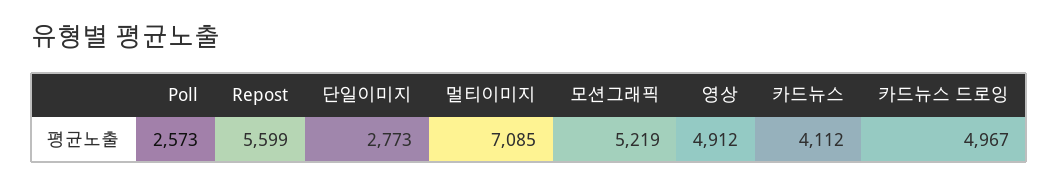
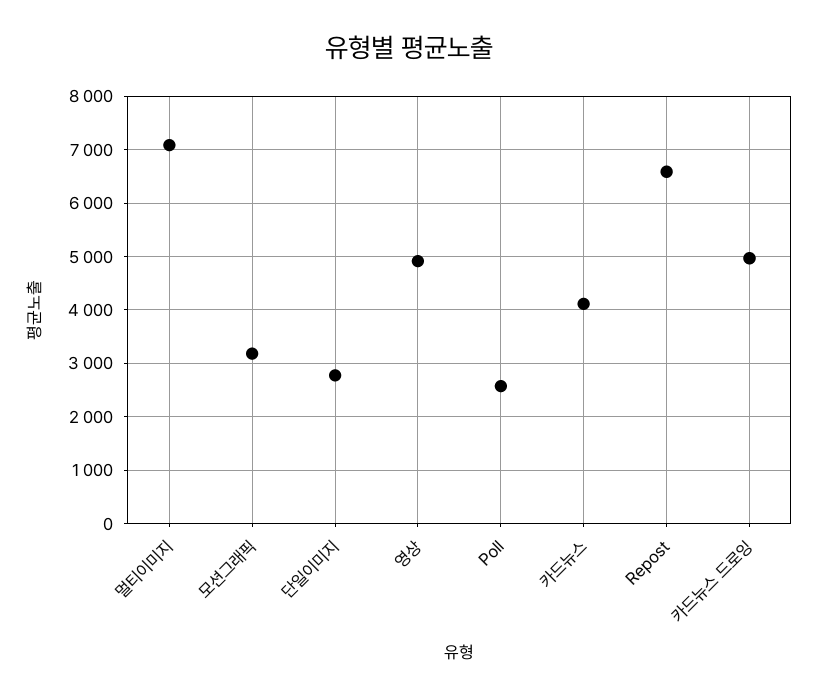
Repost: 5599 -> 6600
모션그래픽: 5219 -> 3200

